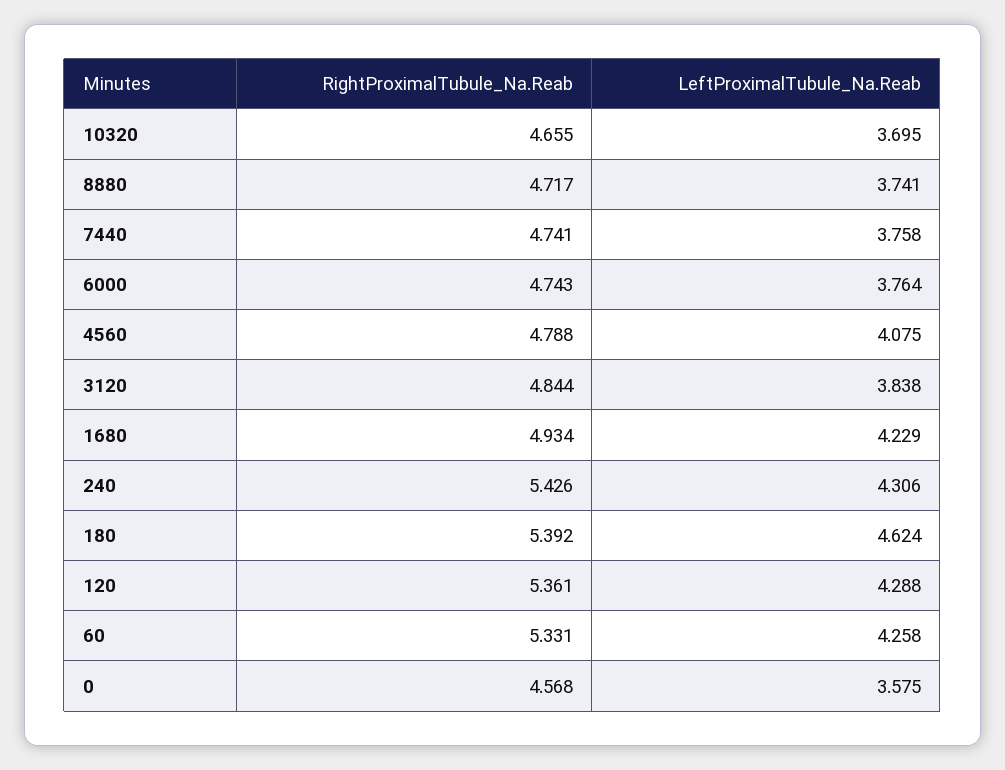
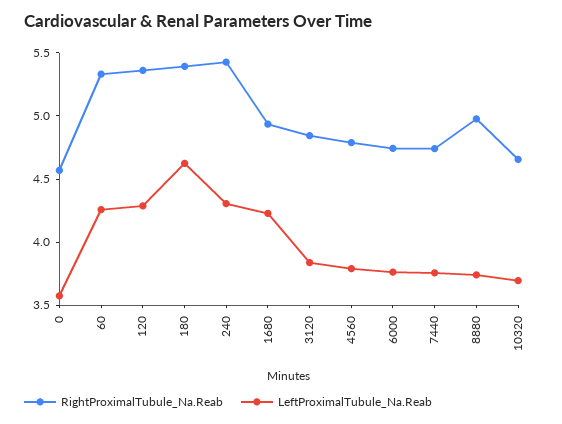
RightProximalTubule_Na.Reab, 8880: 4.717 -> 5
LeftProximalTubule_Na.Reab, 4560: 4.075 -> 3.8

